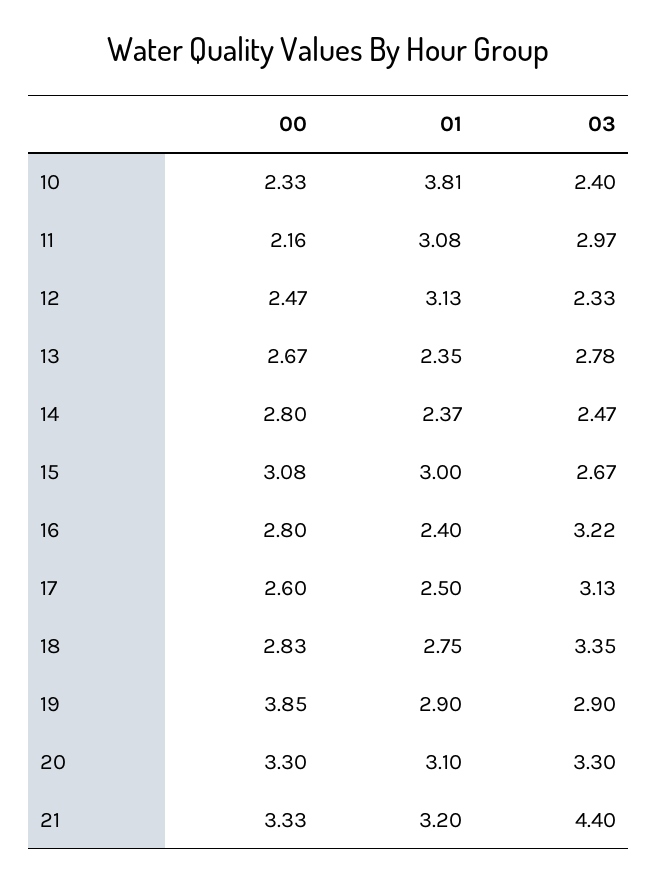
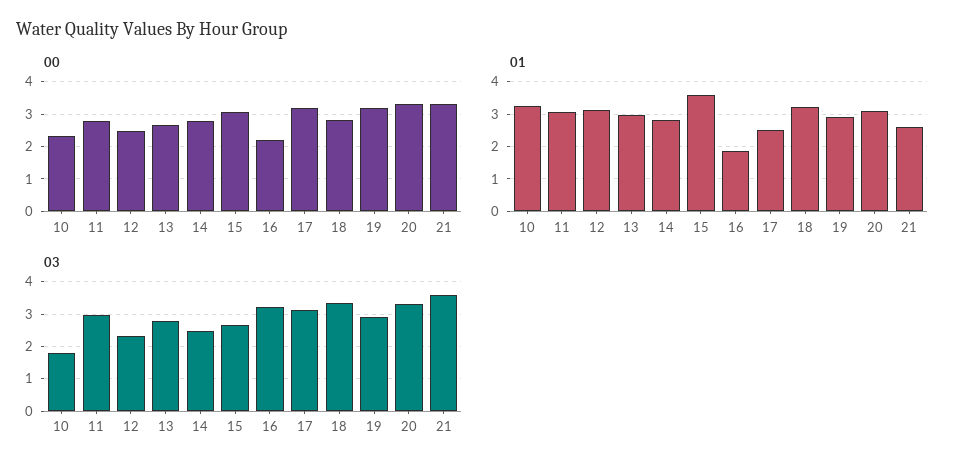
01, 10: 3.81 -> 3.2
03, 10: 2.4 -> 1.8
00, 11: 2.16 -> 2.8
01, 13: 2.35 -> 3
01, 14: 2.37 -> 2.8
01, 15: 3 -> 3.6
00, 16: 2.8 -> 2.2
01, 16: 2.4 -> 1.8
00, 17: 2.6 -> 3.2
01, 18: 2.75 -> 3.2
00, 19: 3.85 -> 3.2
01, 21: 3.2 -> 2.6
03, 21: 4.4 -> 3.6

